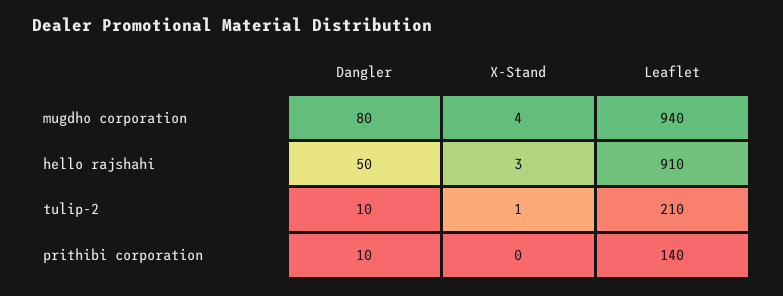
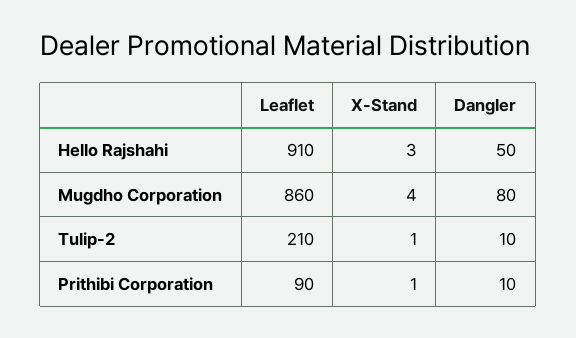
Leaflet, mugdho corporation: 940 -> 860
X-Stand, prithibi corporation: 0 -> 1
Leaflet, prithibi corporation: 140 -> 90

